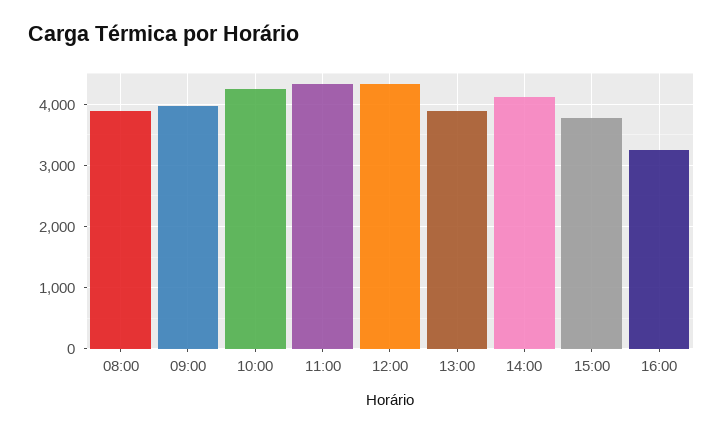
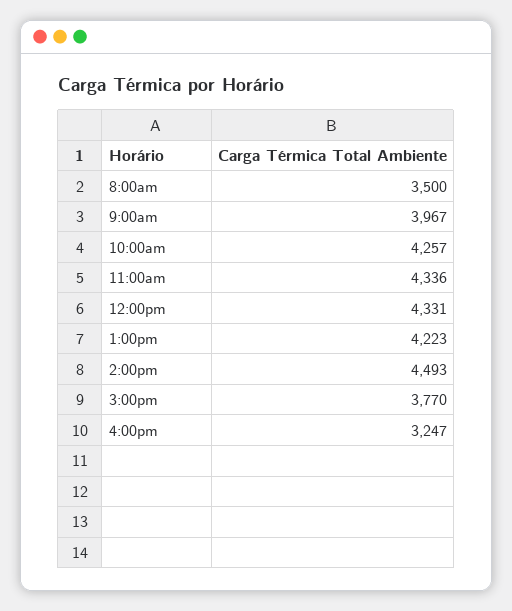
08:00: 3900 -> 3500
13:00: 3900 -> 4223
14:00: 4100 -> 4493

